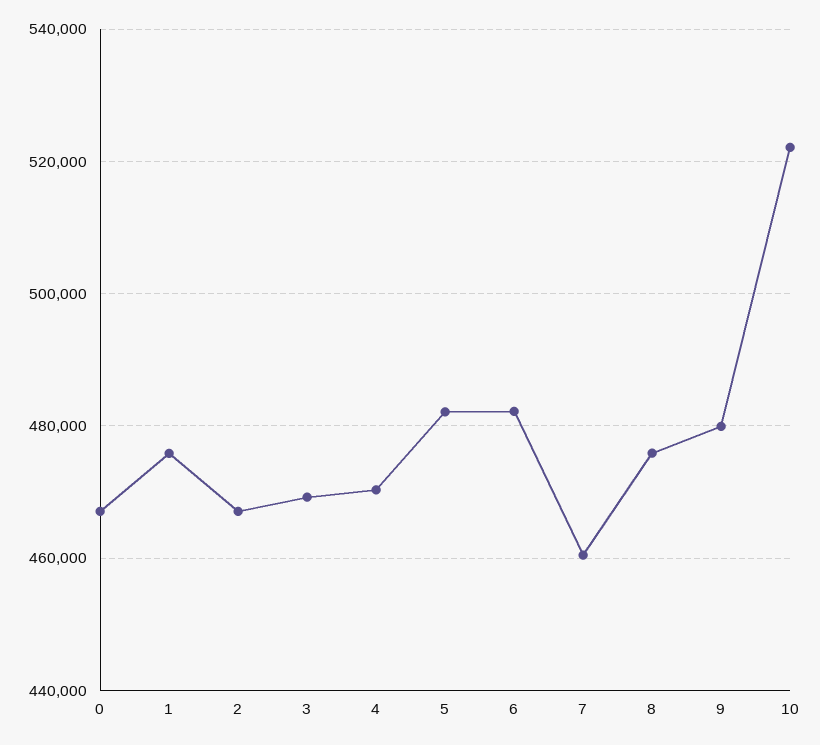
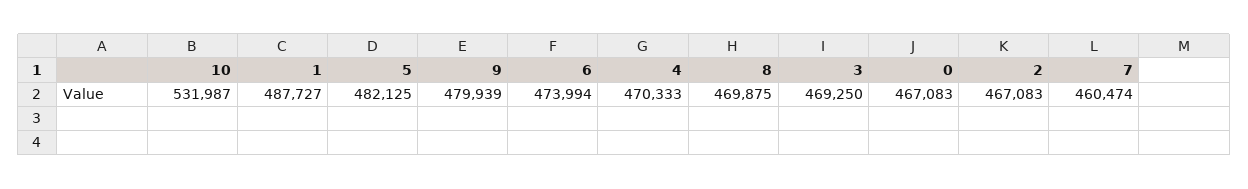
1: 476000 -> 487727
6: 482000 -> 473994
8: 476000 -> 469875
10: 522000 -> 531987

